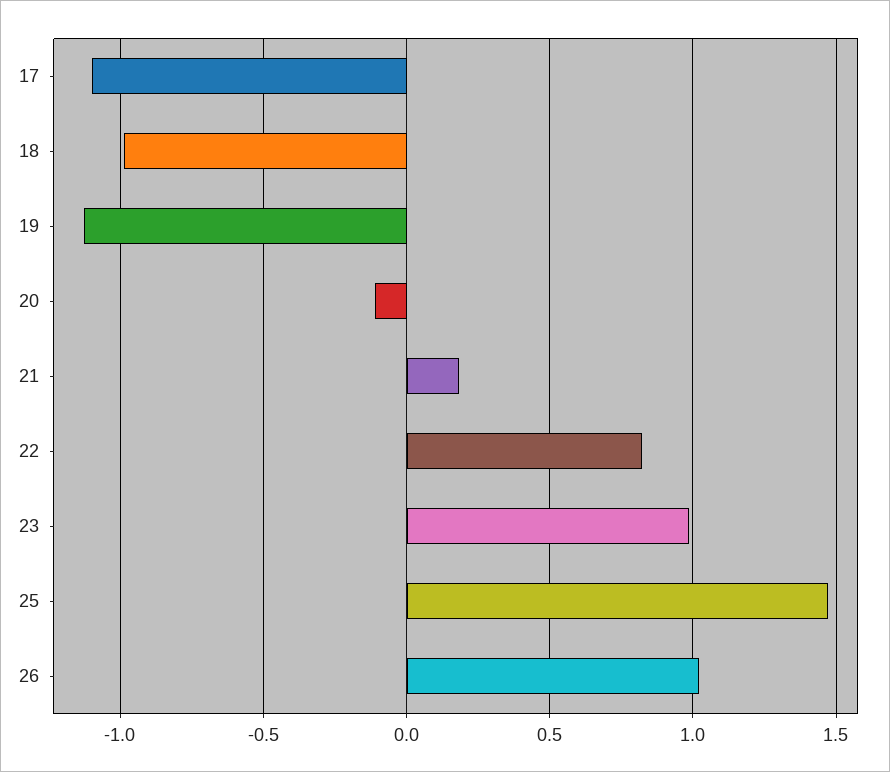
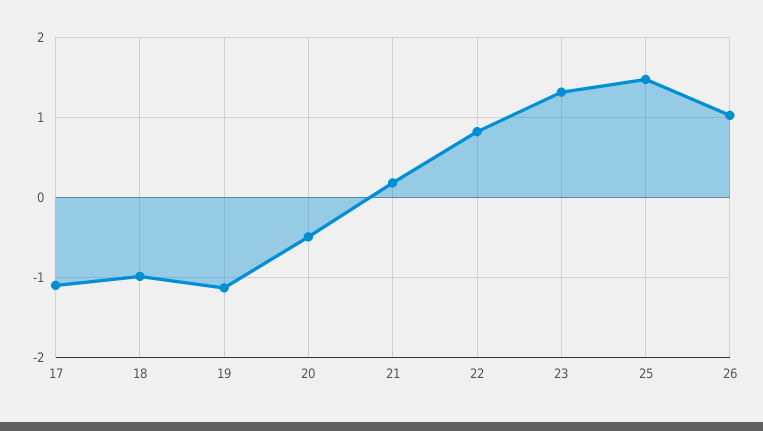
20: -0.1 -> -0.5
23: 1 -> 1.3

